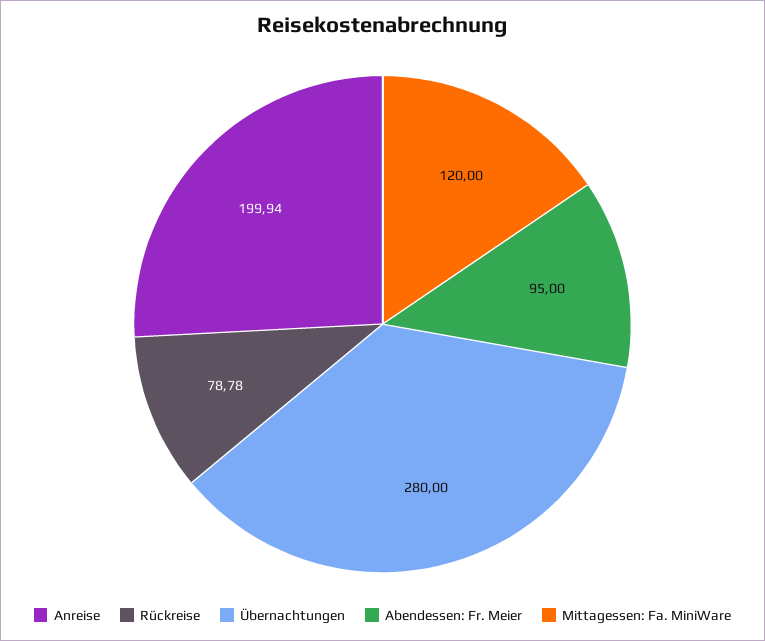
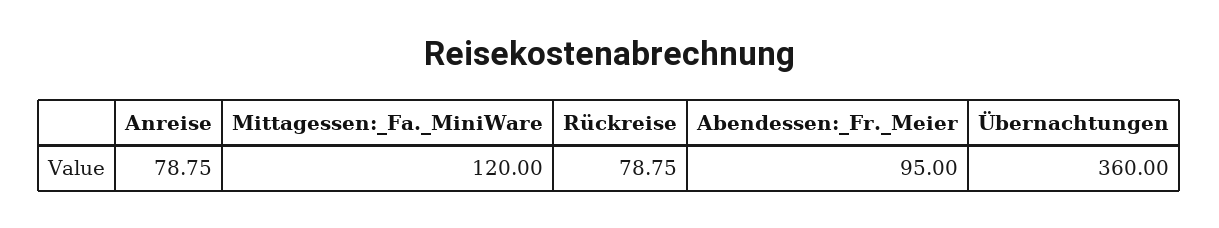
Anreise: 199.94 -> 78.75
Rückreise: 78.78 -> 78.75
Übernachtungen: 280 -> 360

